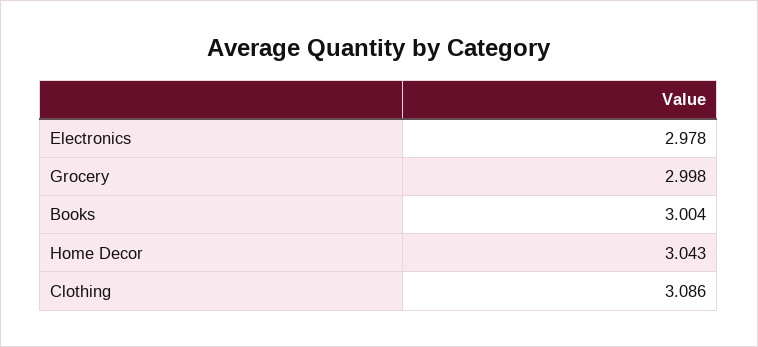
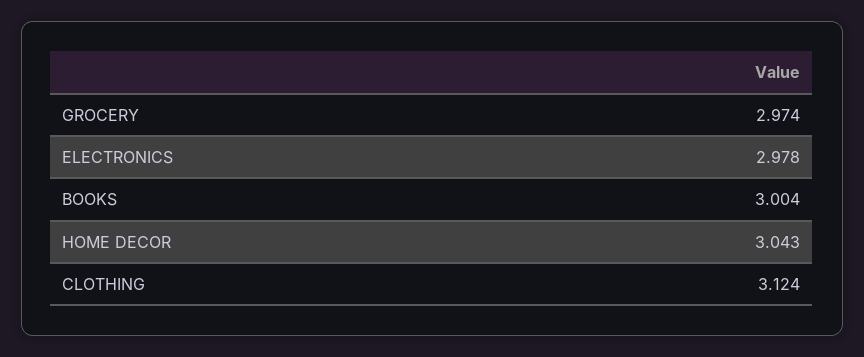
Grocery: 2.998 -> 2.974
Clothing: 3.086 -> 3.124

